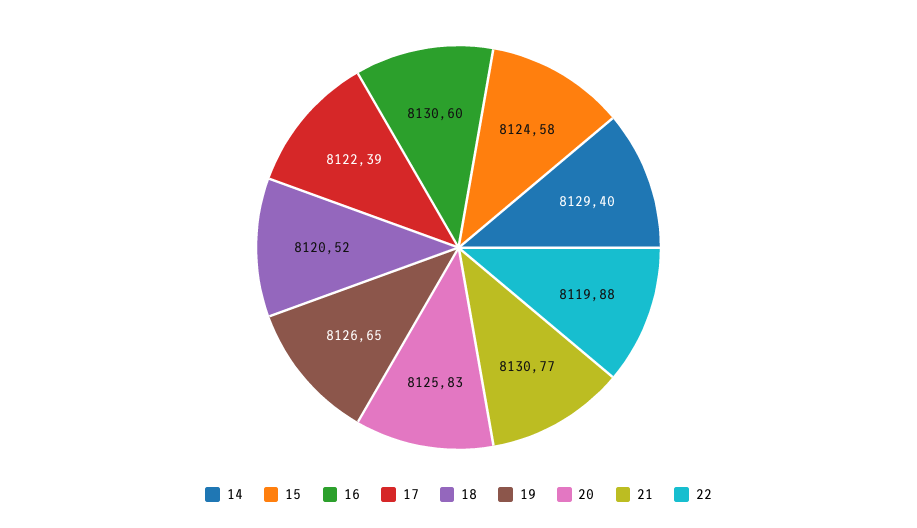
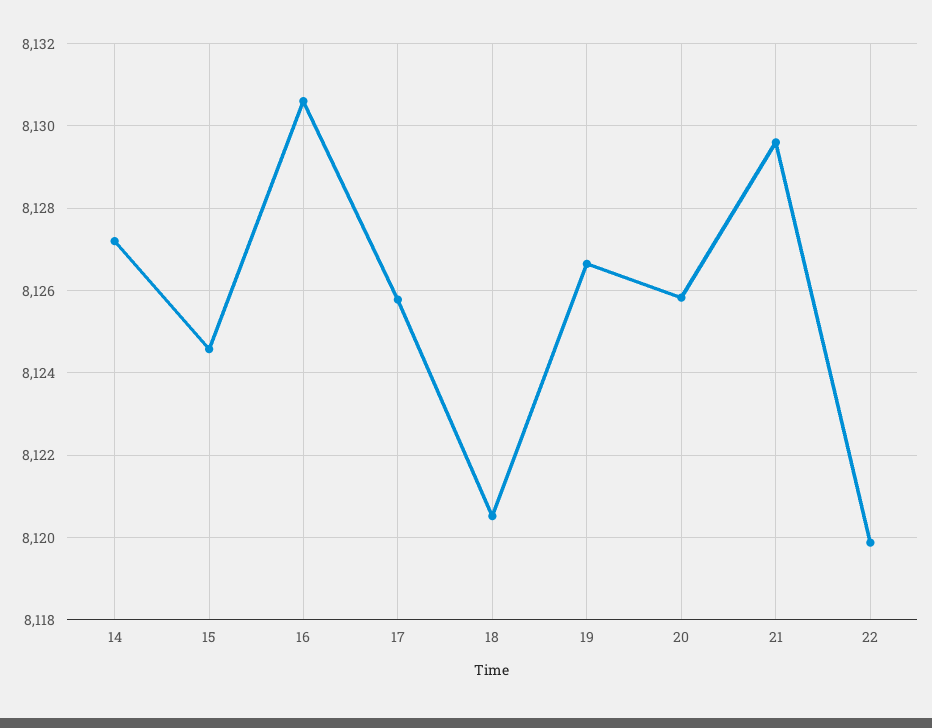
14: 8129.4 -> 8127.2
17: 8122.39 -> 8125.8
21: 8130.77 -> 8129.6

